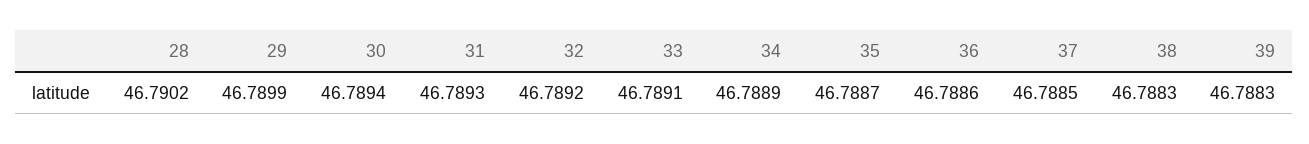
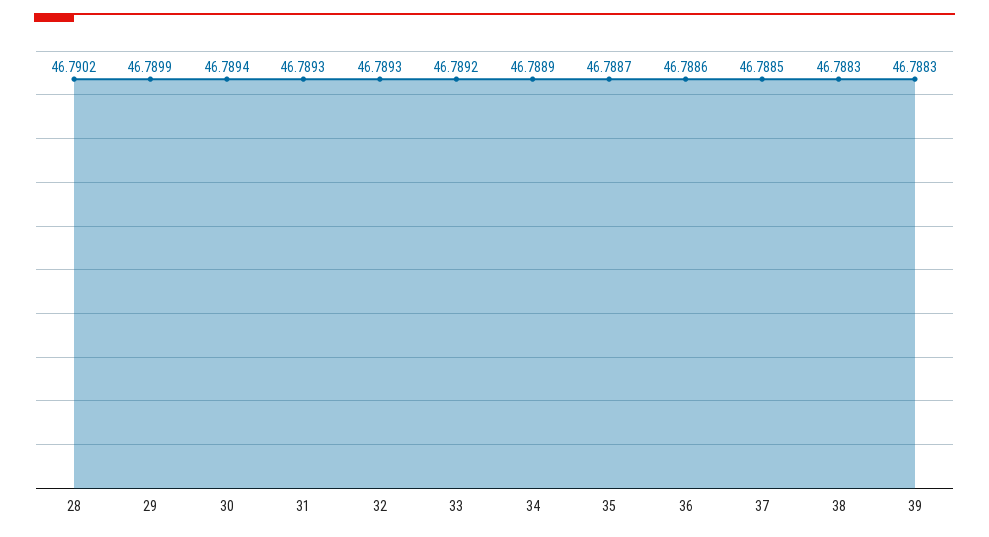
32: 46.7892 -> 46.7893
33: 46.7891 -> 46.7892

